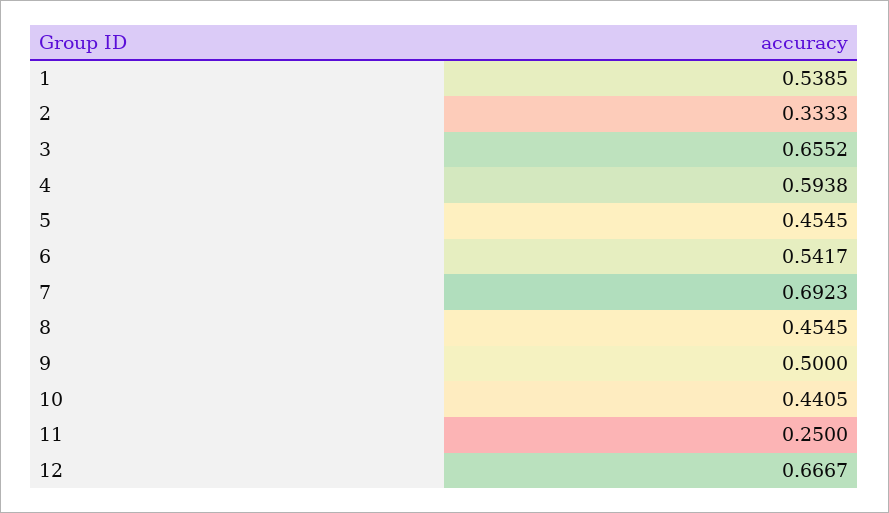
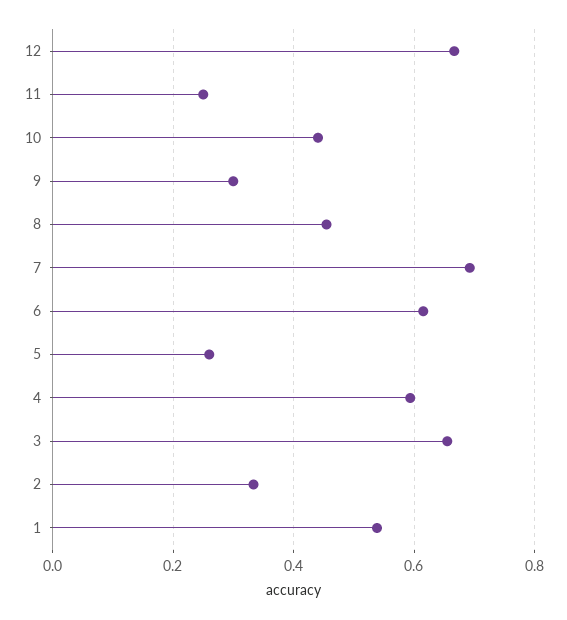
5: 0.4545 -> 0.26
6: 0.5417 -> 0.62
9: 0.5 -> 0.3

